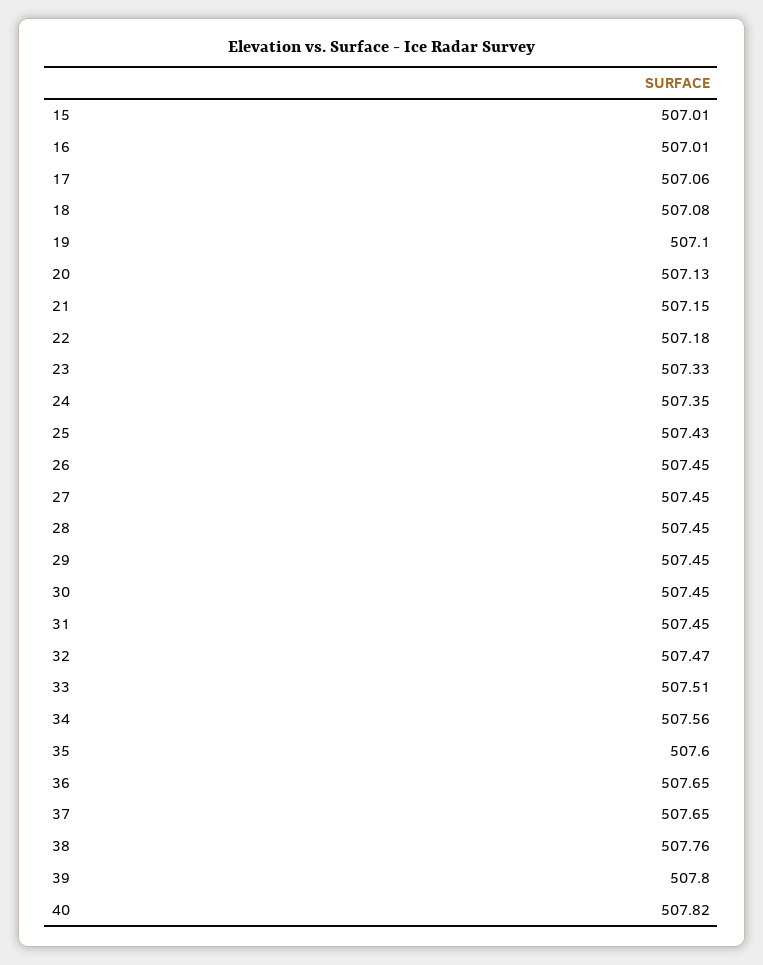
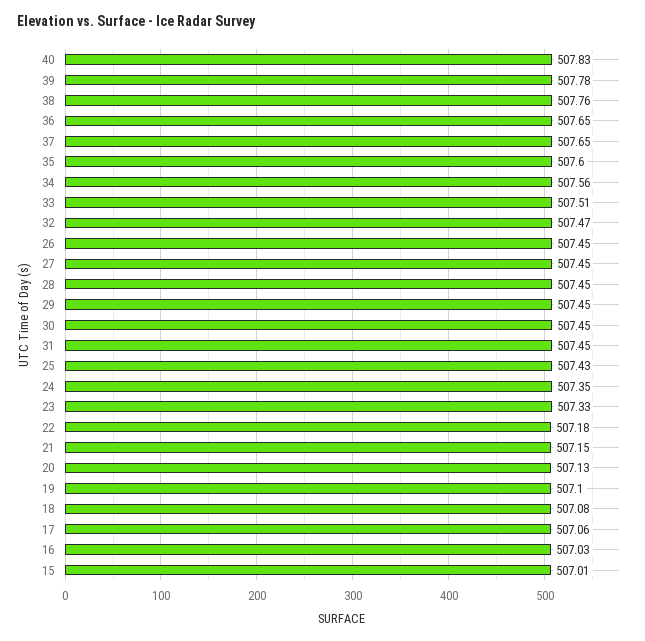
16: 507.01 -> 507.03
39: 507.8 -> 507.78
40: 507.82 -> 507.83

